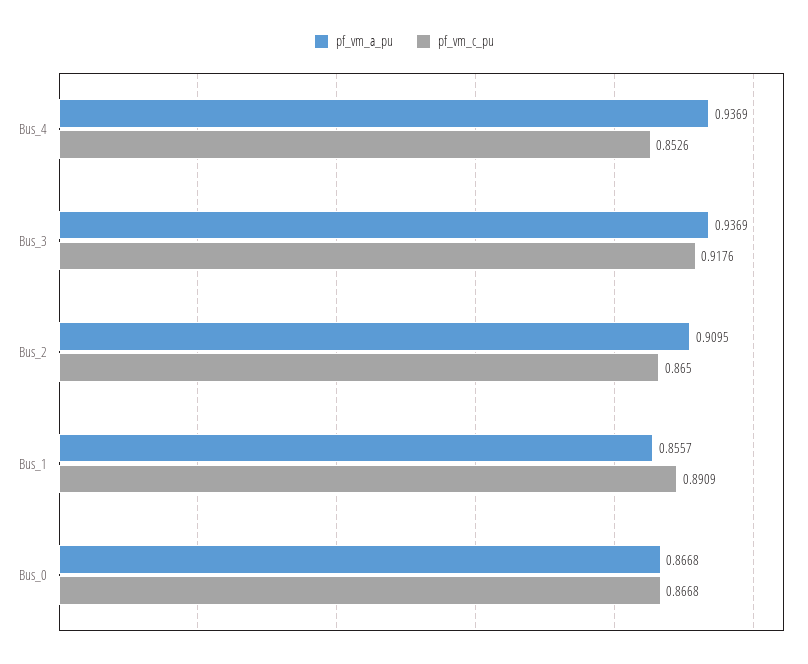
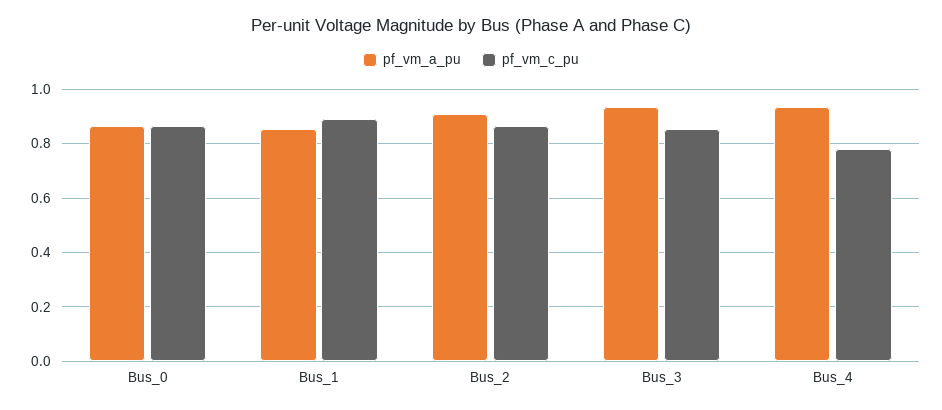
pf_vm_c_pu, Bus_4: 0.8526 -> 0.775
pf_vm_c_pu, Bus_3: 0.9176 -> 0.85

